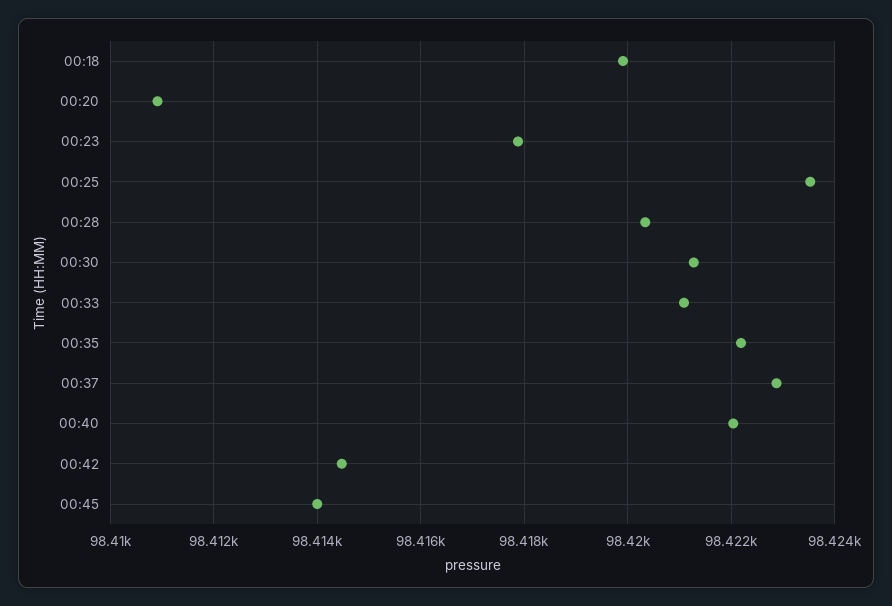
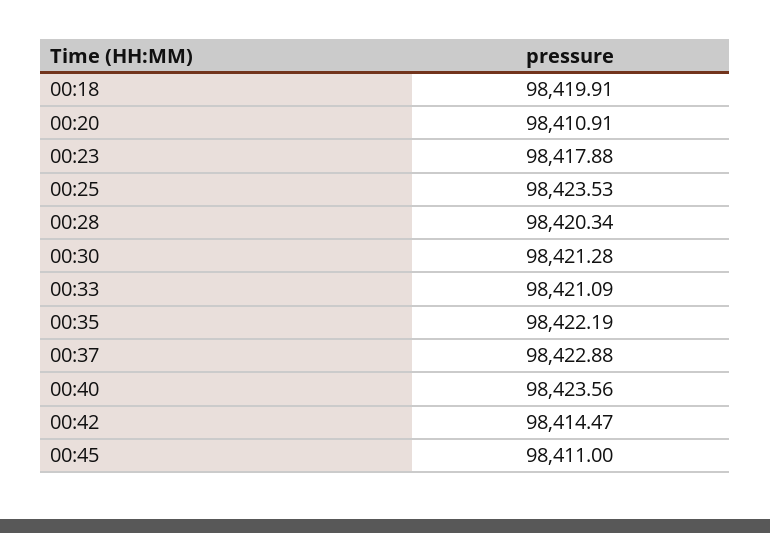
00:40: 98422 -> 98423.56
00:45: 98414 -> 98411

